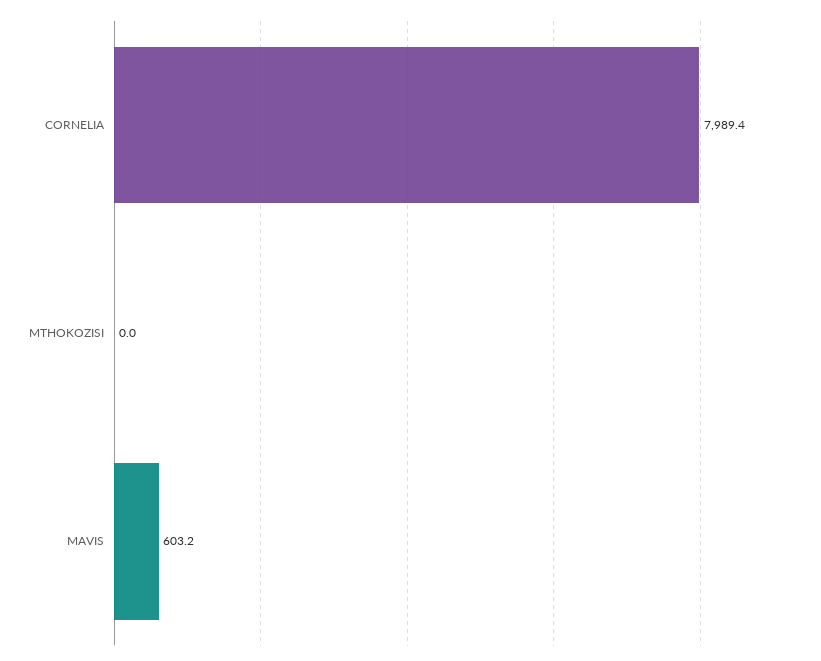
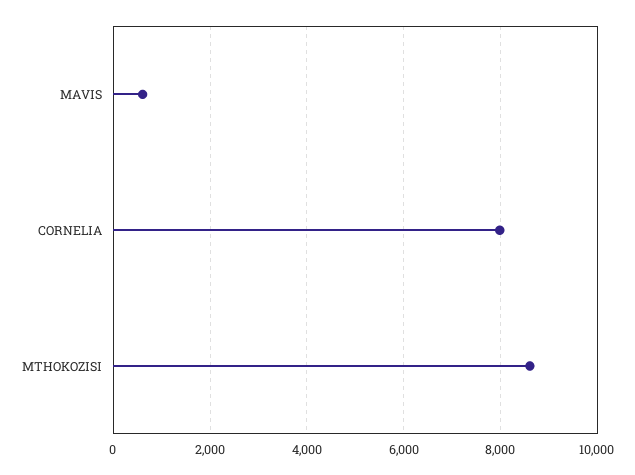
MTHOKOZISI: 0 -> 8600

